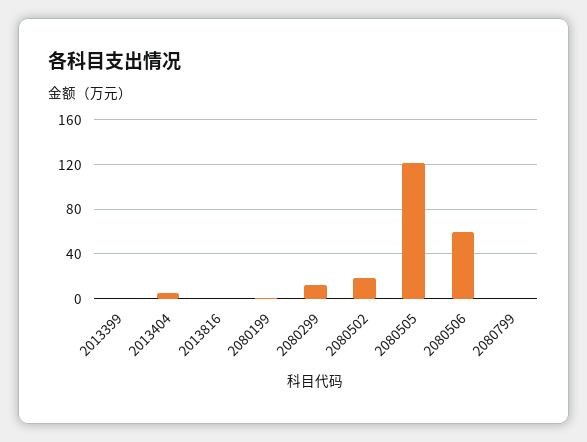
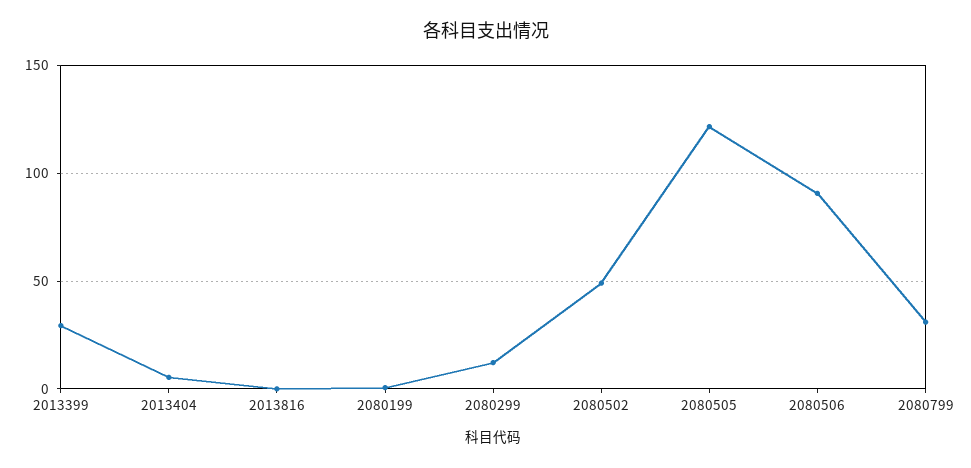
2013399: 0 -> 30
2080502: 20 -> 50
2080506: 60 -> 90
2080799: 0 -> 30

